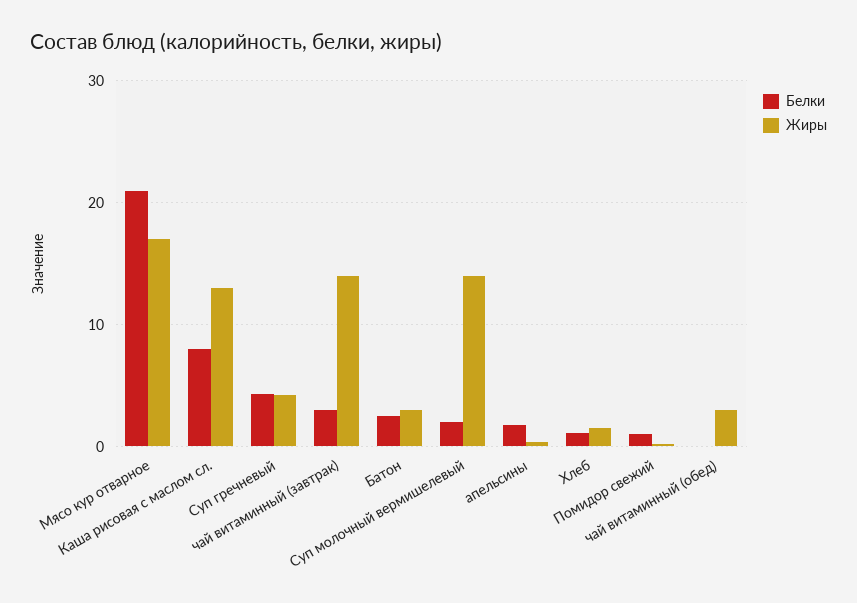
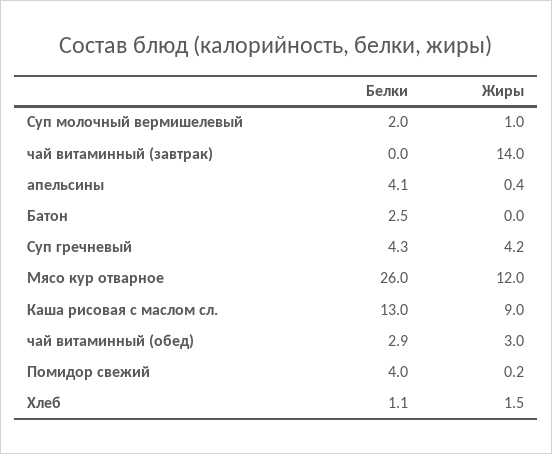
Белки, Мясо кур отварное: 21 -> 26
Жиры, Мясо кур отварное: 17 -> 12
Белки, Каша рисовая с маслом сл.: 8 -> 13
Жиры, Каша рисовая с маслом сл.: 13 -> 9
Белки, чай витаминный (завтрак): 3 -> 0
Жиры, Батон: 3 -> 0
Жиры, Суп молочный вермишелевый: 14 -> 1
Белки, апельсины: 2 -> 4.1
Белки, Помидор свежий: 1 -> 4
Белки, чай витаминный (обед): 0 -> 2.9

